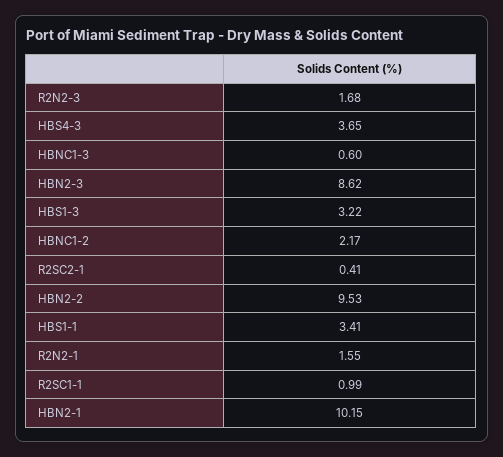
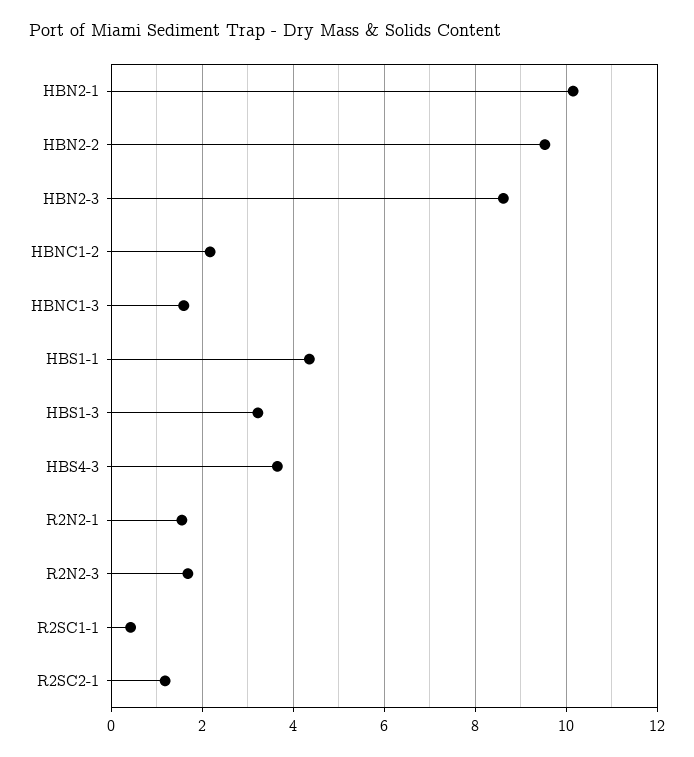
HBNC1-3: 0.6 -> 1.6
R2SC2-1: 0.41 -> 1.2
HBS1-1: 3.41 -> 4.4
R2SC1-1: 0.99 -> 0.4

